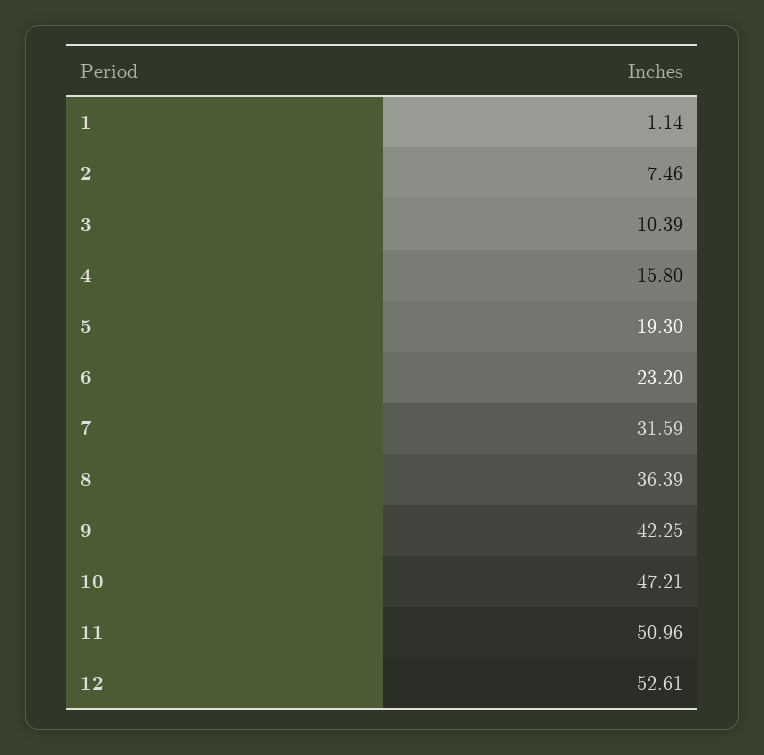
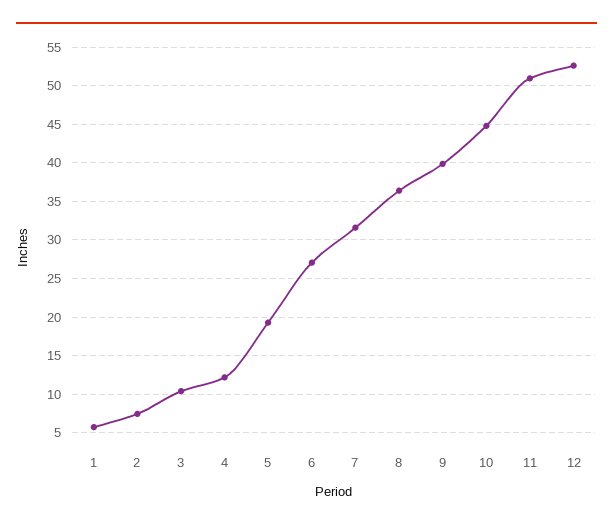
1: 1.14 -> 6
4: 15.8 -> 12
6: 23.2 -> 27
9: 42.25 -> 40
10: 47.21 -> 45

